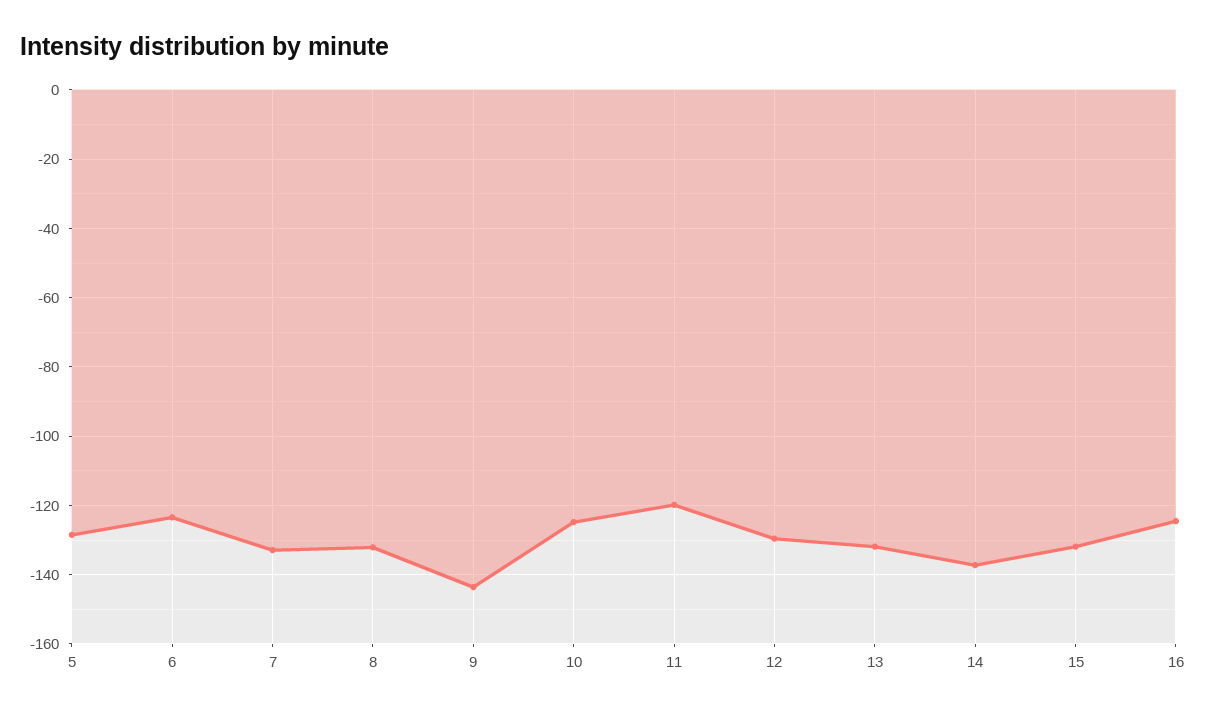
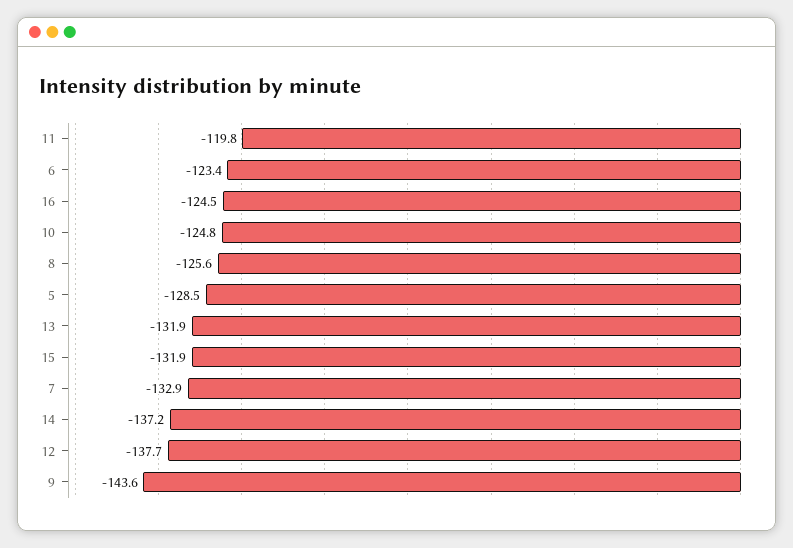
8: -132 -> -125.6
12: -130 -> -137.7

